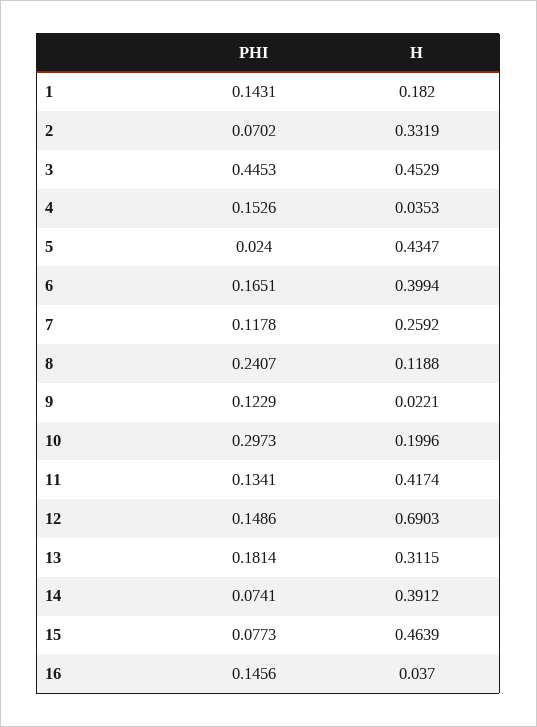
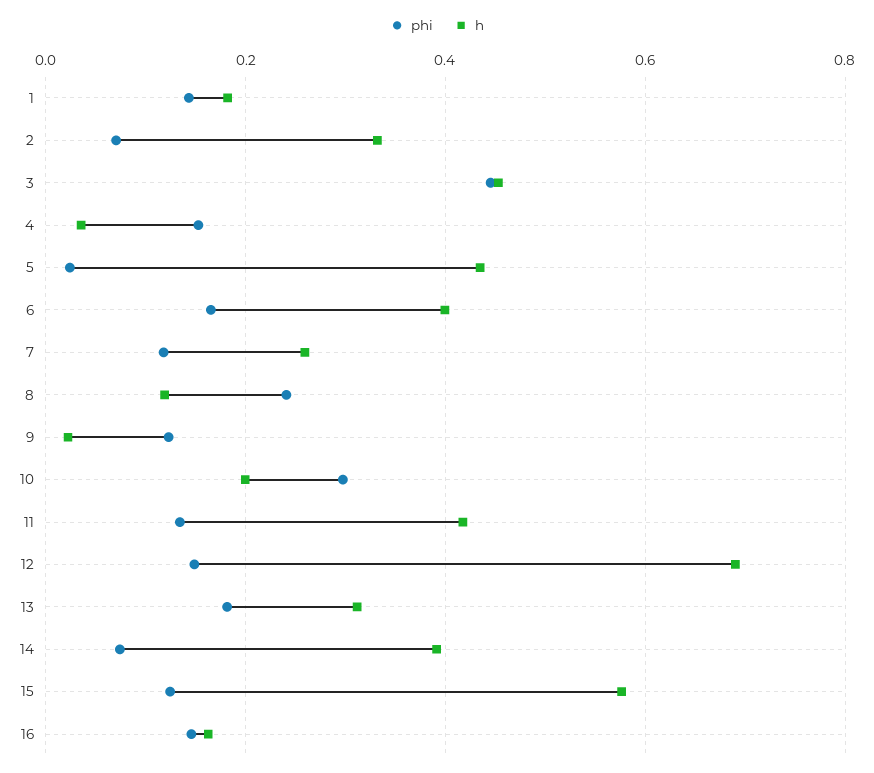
PHI, 15: 0.0773 -> 0.12
H, 15: 0.4639 -> 0.58
H, 16: 0.037 -> 0.16

